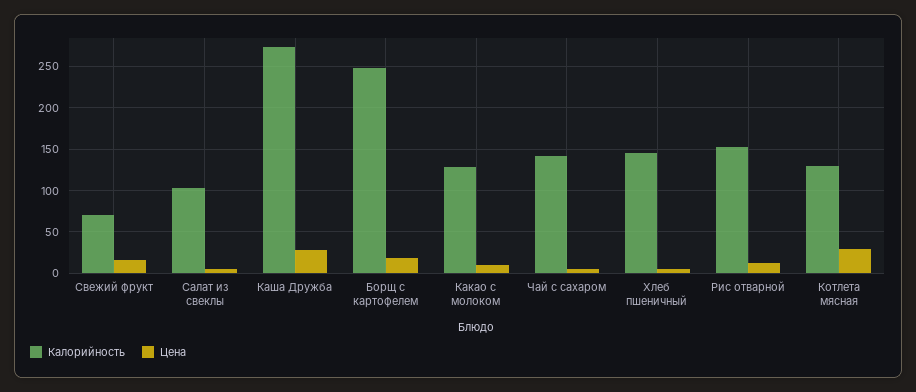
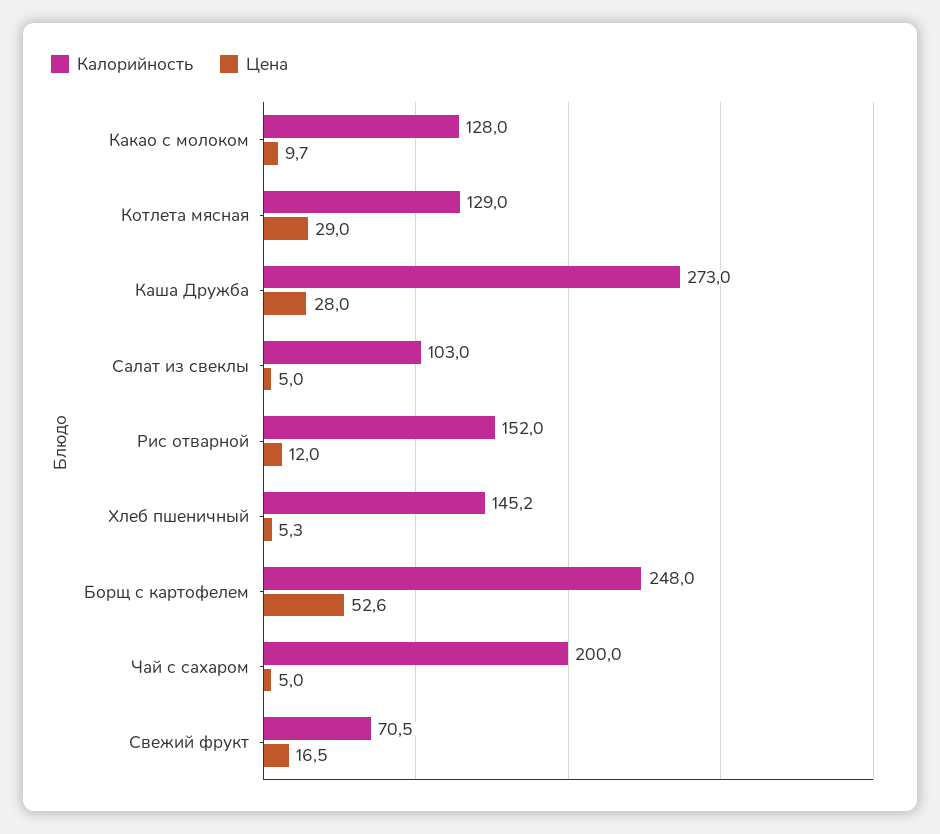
Цена, Борщ с картофелем: 20 -> 52.6
Калорийность, Чай с сахаром: 140 -> 200

